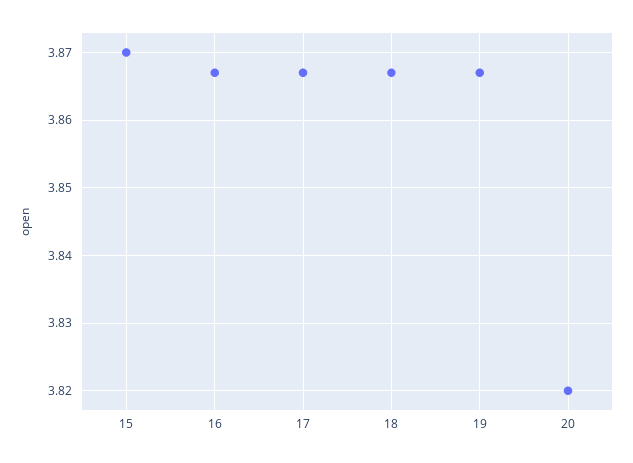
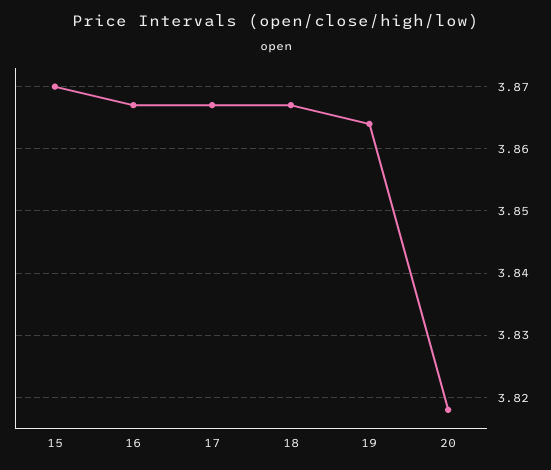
19: 3.867 -> 3.864
20: 3.82 -> 3.818

